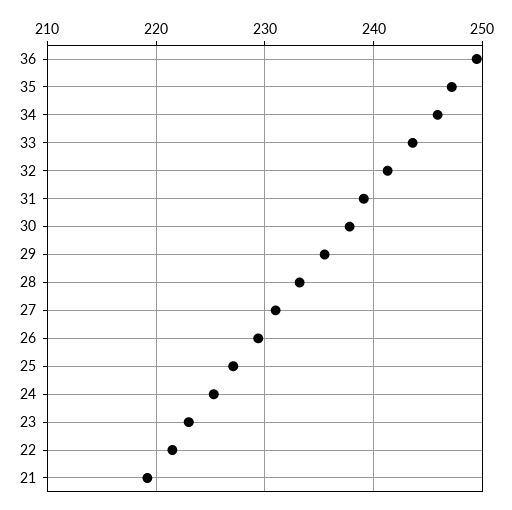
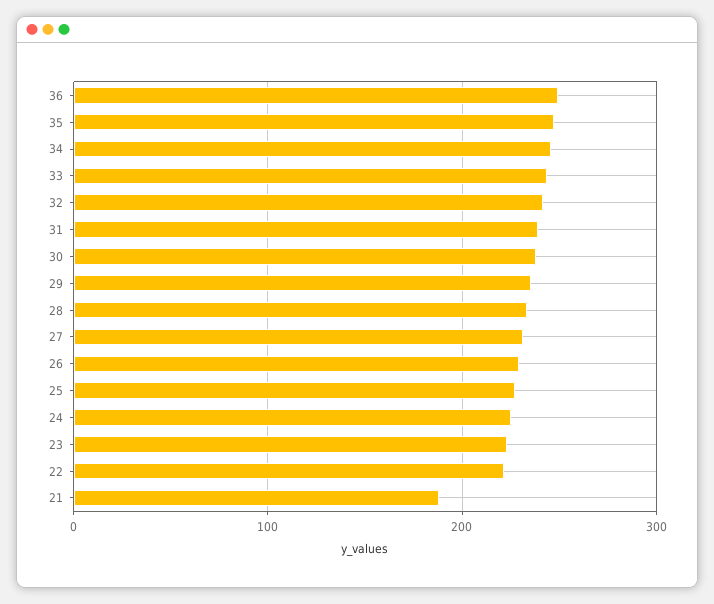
21: 219 -> 190

